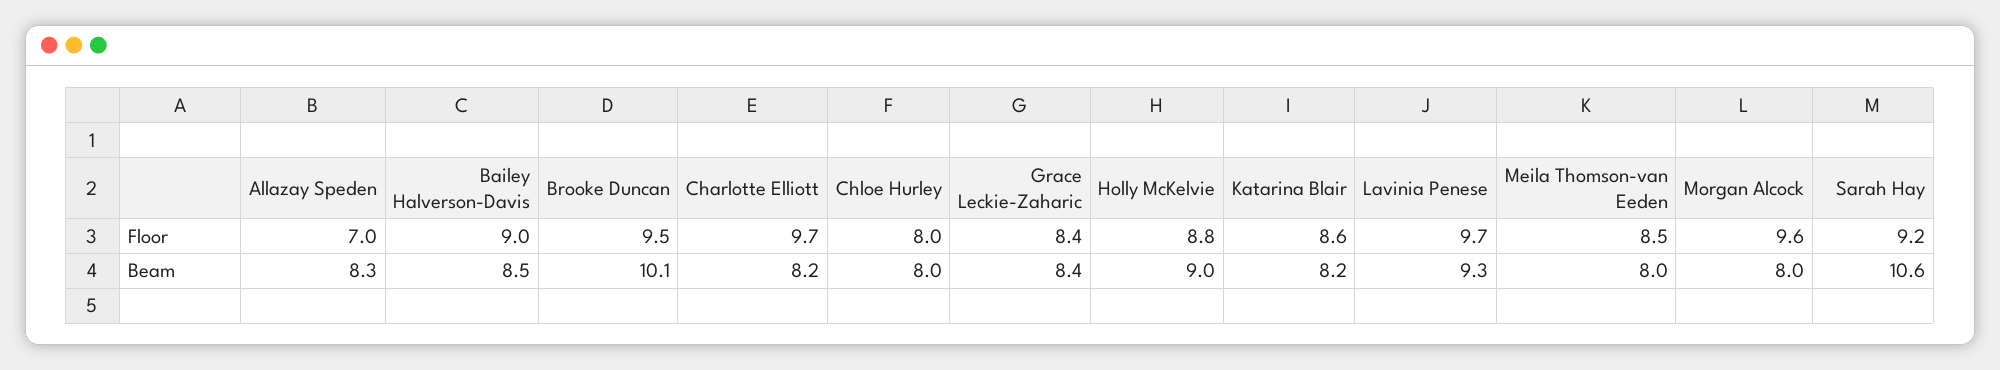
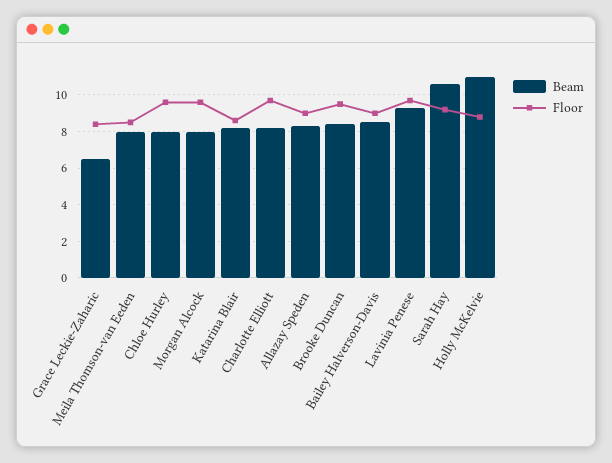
Floor, Allazay Speden: 7 -> 9
Floor, Chloe Hurley: 8 -> 9.5
Beam, Brooke Duncan: 10.1 -> 8.5
Beam, Grace Leckie-Zaharic: 8.4 -> 6.5
Beam, Holly McKelvie: 9 -> 11

